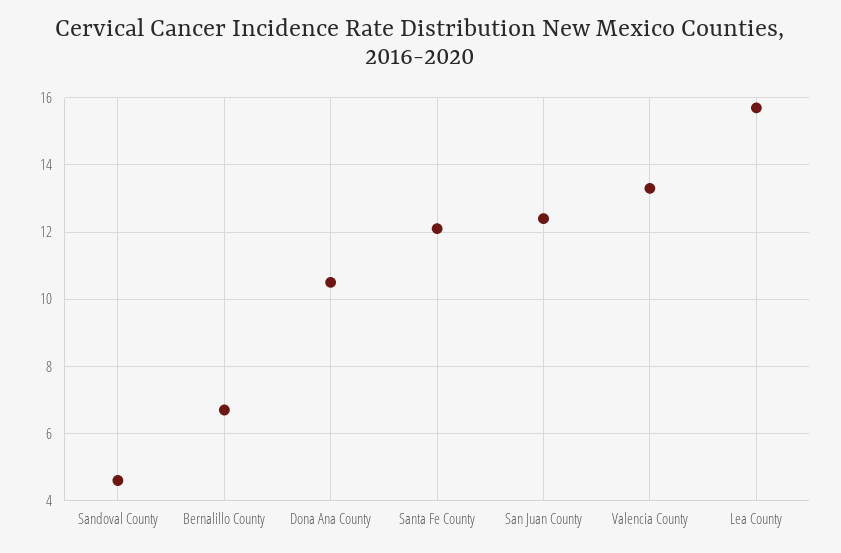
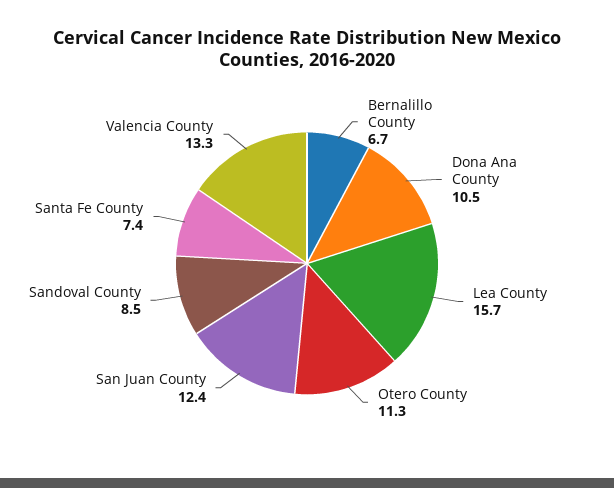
Sandoval County: 4.5 -> 8.5
Santa Fe County: 12 -> 7.4
Otero County: none -> 11.3

